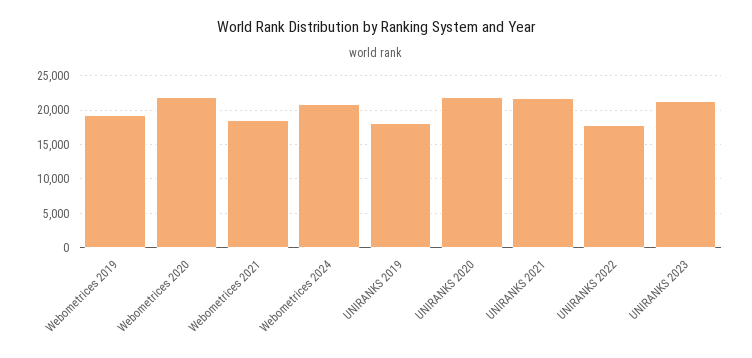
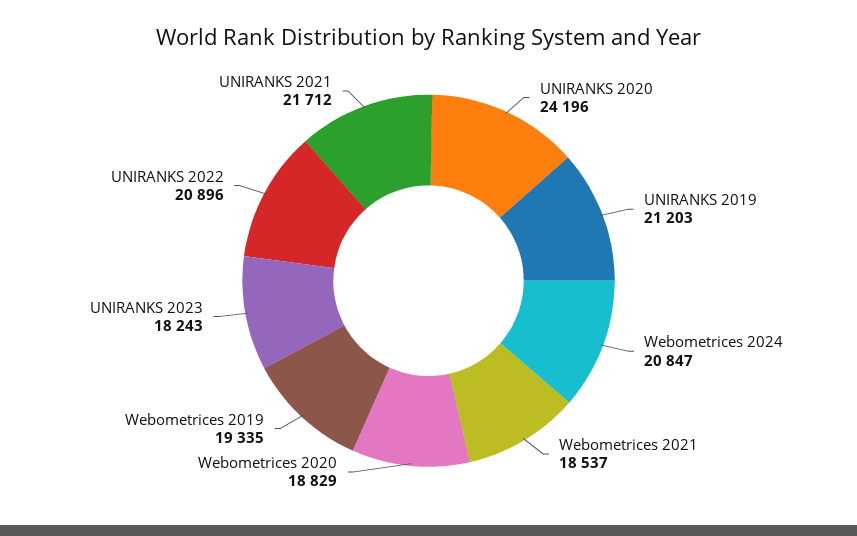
Webometrices 2020: 22000 -> 18829
UNIRANKS 2019: 18000 -> 21203
UNIRANKS 2020: 22000 -> 24196
UNIRANKS 2022: 18000 -> 20896
UNIRANKS 2023: 21000 -> 18243

